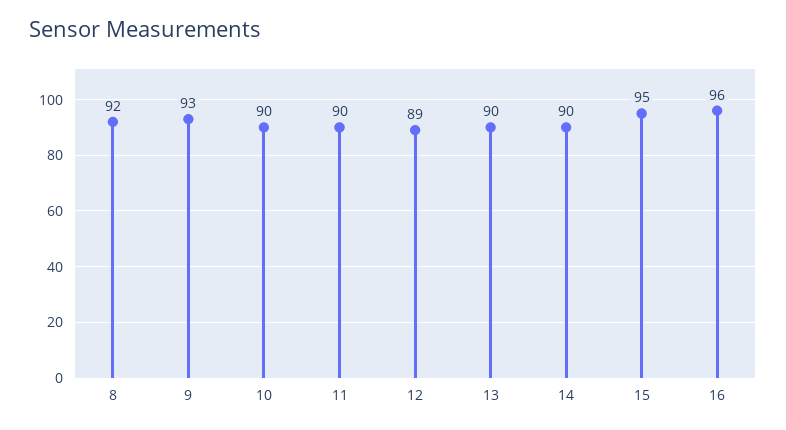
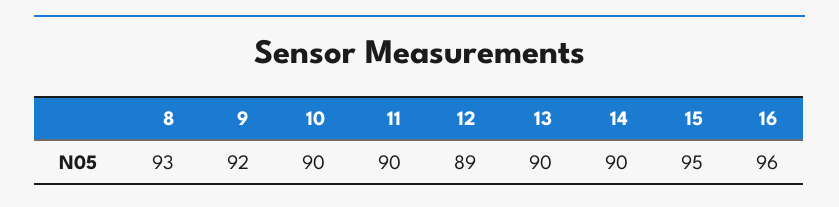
8: 92 -> 93
9: 93 -> 92

